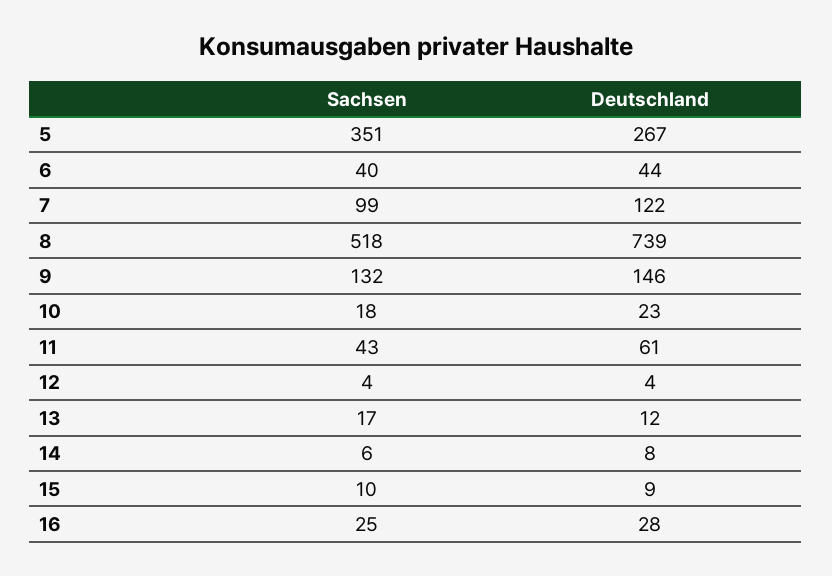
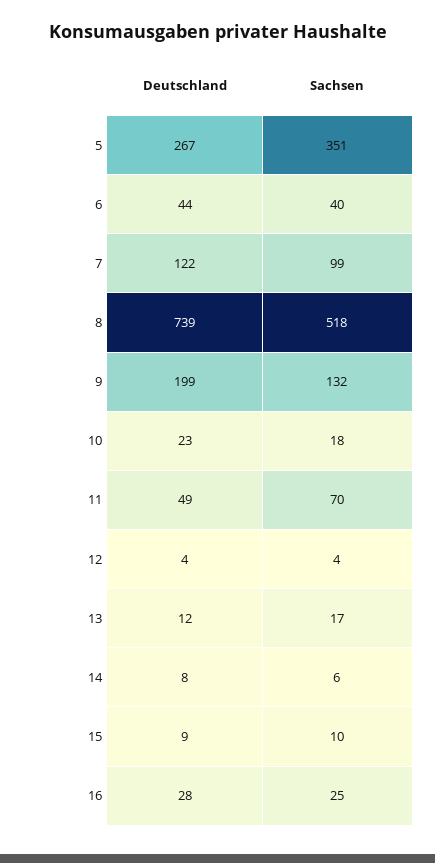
Deutschland, 9: 146 -> 199
Sachsen, 11: 43 -> 70
Deutschland, 11: 61 -> 49

